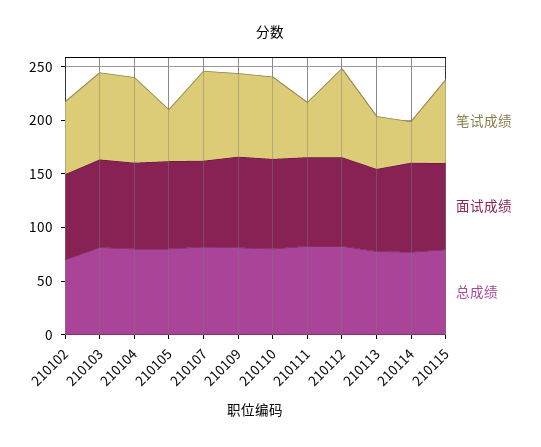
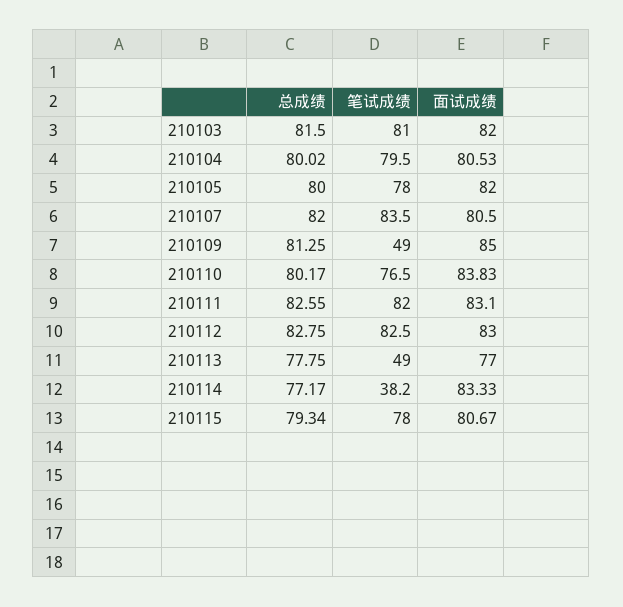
笔试成绩, 210102: 70 -> none
面试成绩, 210102: 80 -> none
总成绩, 210102: 70 -> none
笔试成绩, 210105: 50 -> 78
笔试成绩, 210109: 80 -> 49
笔试成绩, 210111: 50 -> 82

